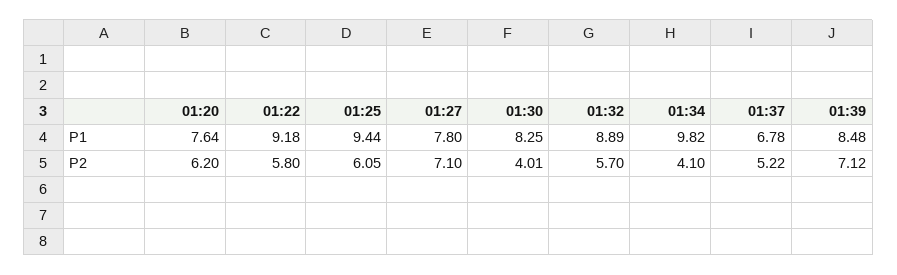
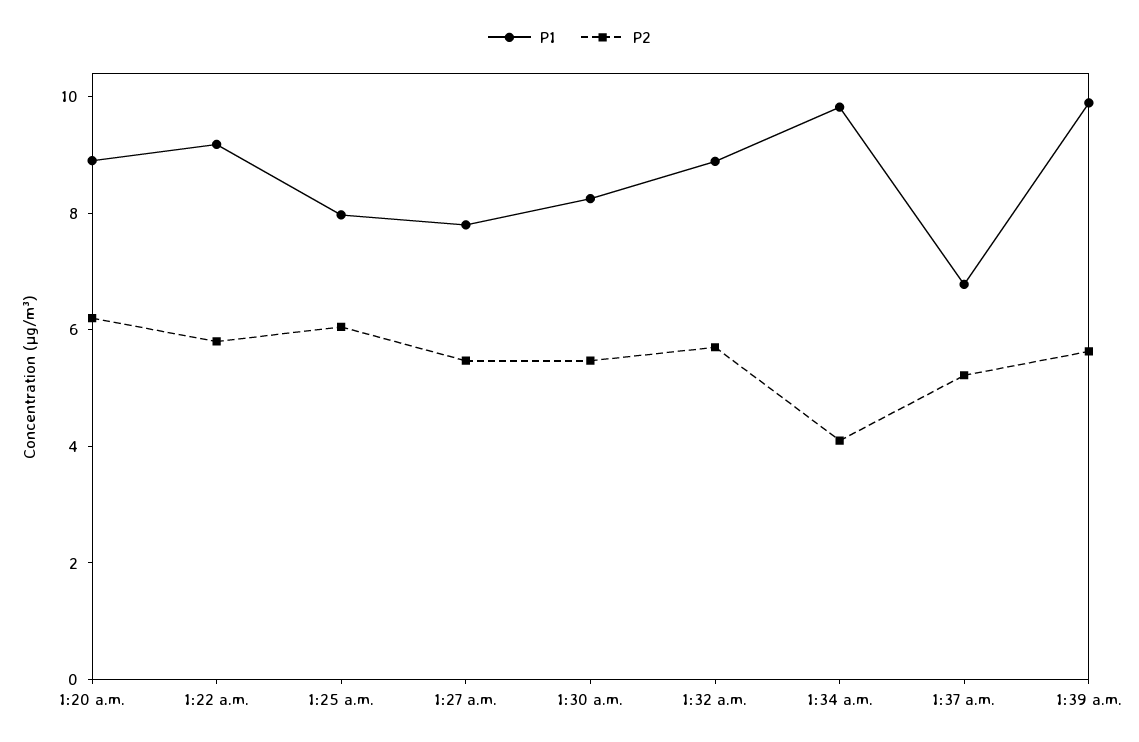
P1, 01:20: 7.64 -> 9
P1, 01:25: 9.44 -> 8
P1, 01:39: 8.48 -> 10
P2, 01:27: 7.1 -> 5.5
P2, 01:30: 4.01 -> 5.5
P2, 01:39: 7.12 -> 5.5

